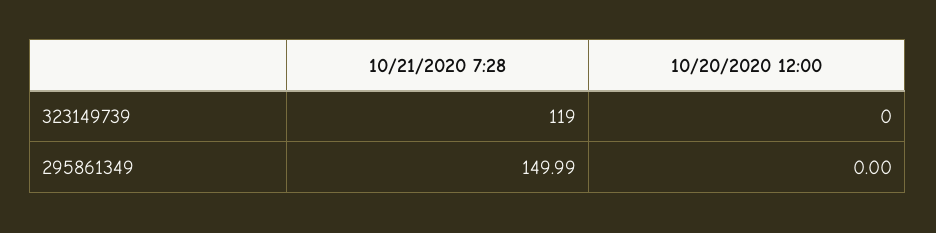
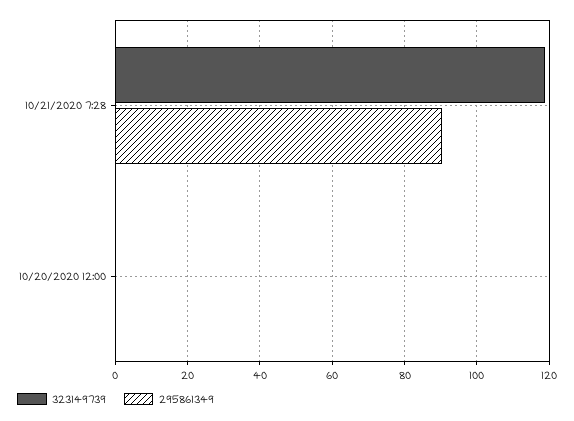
295861349, 10/21/2020 7:28: 149.99 -> 90

